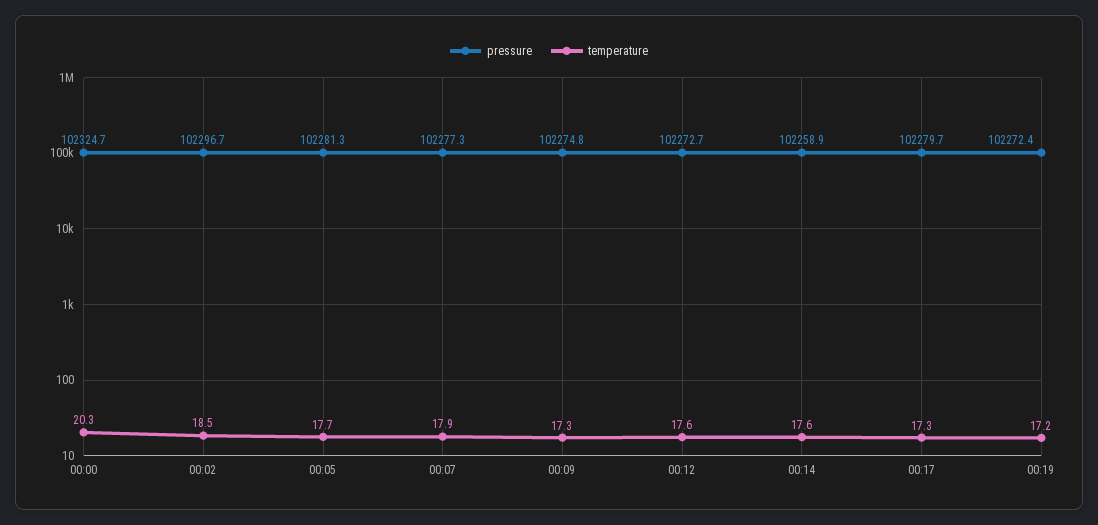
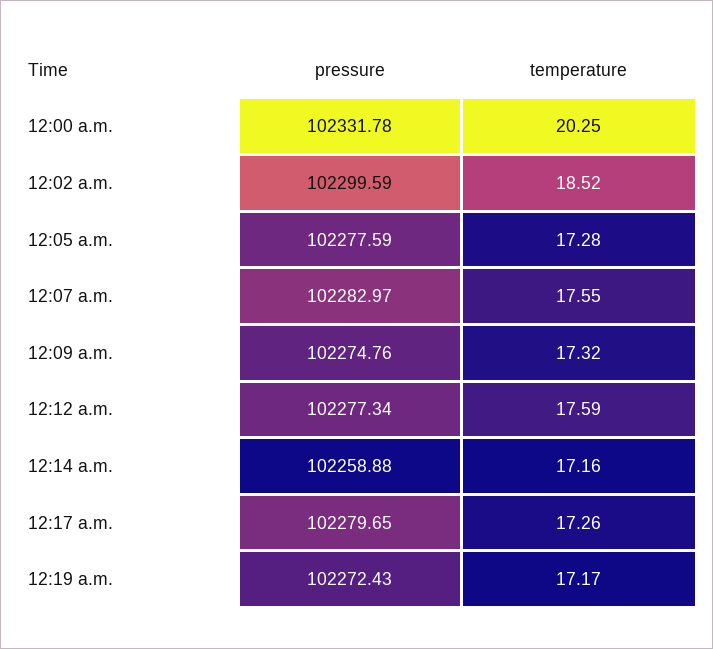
pressure, 00:00: 102324.7 -> 102331.78
pressure, 00:02: 102296.7 -> 102299.59
pressure, 00:05: 102281.3 -> 102277.59
temperature, 00:05: 17.7 -> 17.28
pressure, 00:07: 102277.3 -> 102282.97
temperature, 00:07: 17.9 -> 17.55
pressure, 00:12: 102272.7 -> 102277.34
temperature, 00:14: 17.6 -> 17.16

